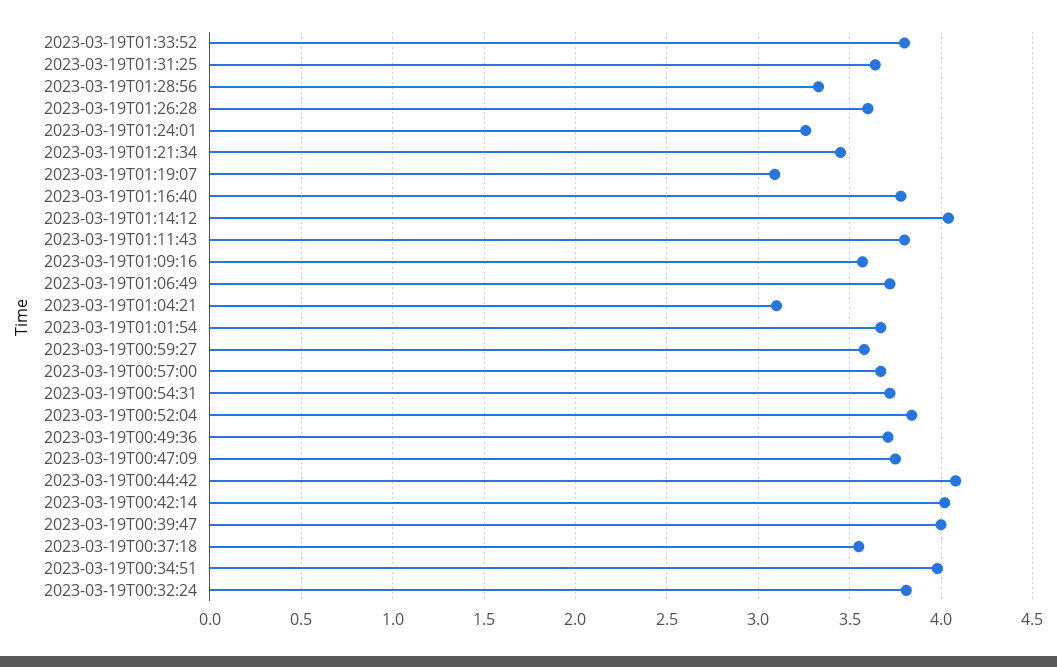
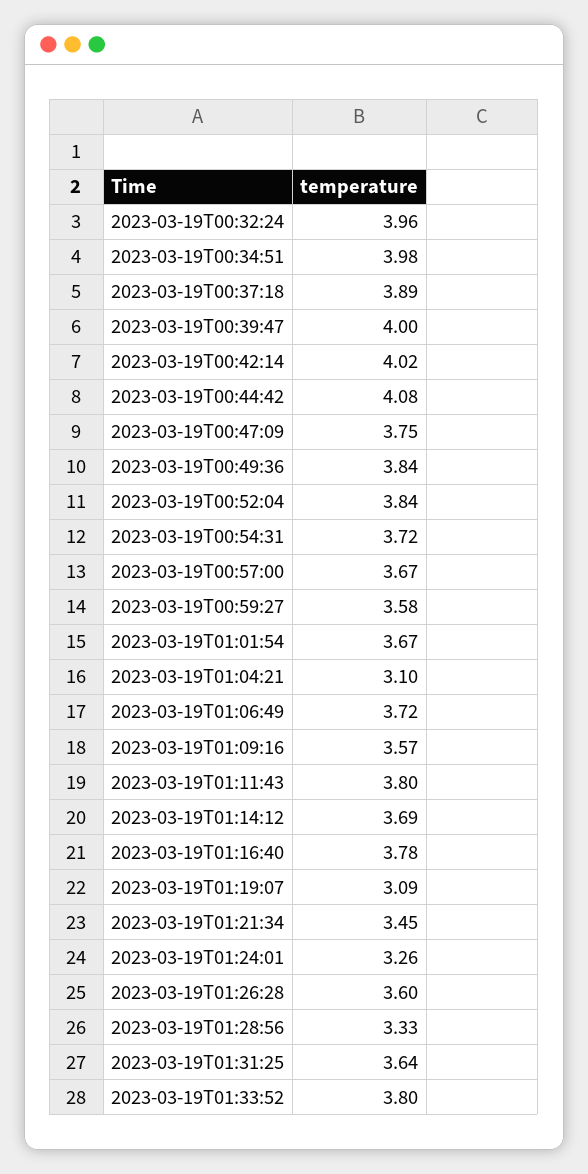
2023-03-19T01:14:12: 4.05 -> 3.69
2023-03-19T00:49:36: 3.7 -> 3.84
2023-03-19T00:37:18: 3.55 -> 3.89
2023-03-19T00:32:24: 3.8 -> 3.96

